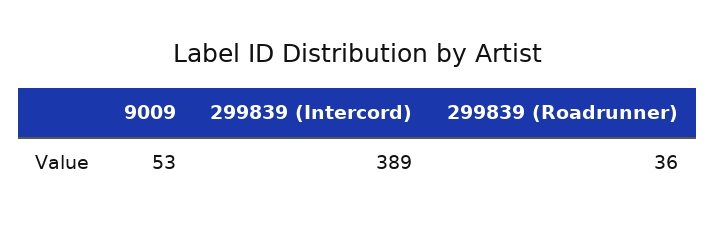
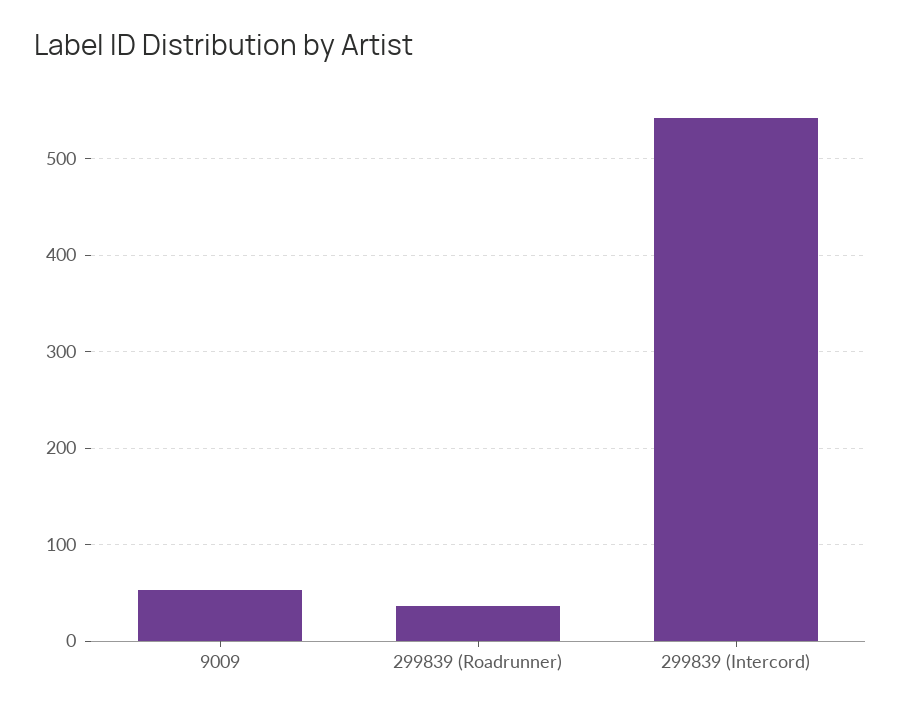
299839 (Intercord): 389 -> 540

